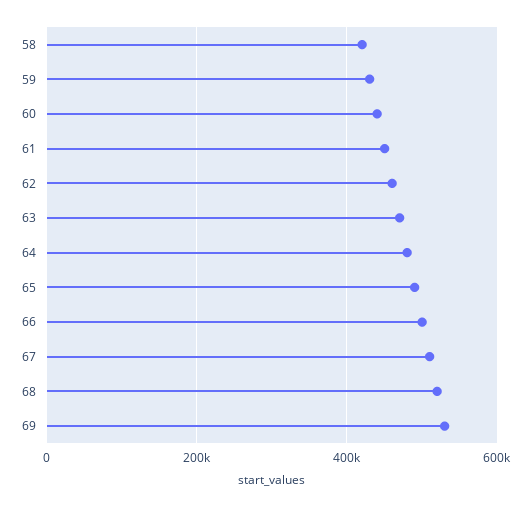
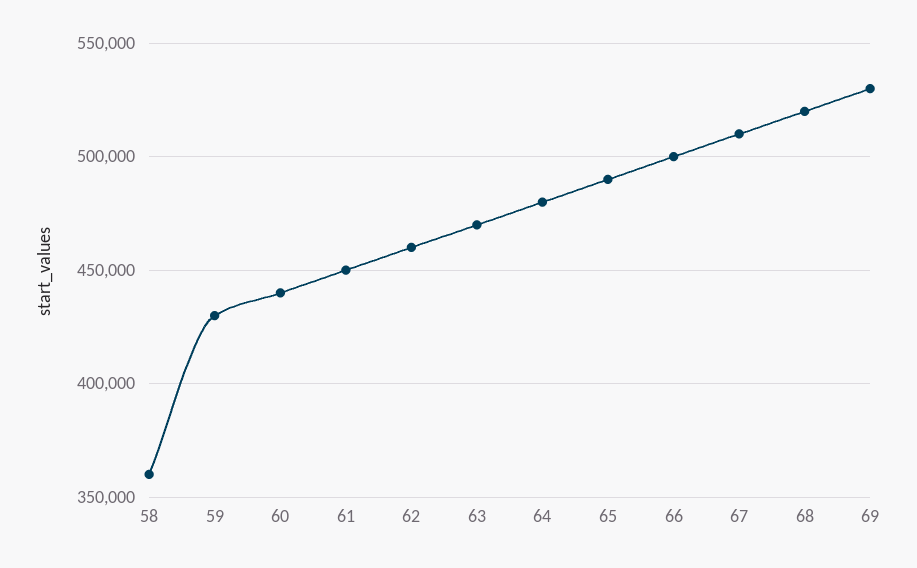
58: 420000 -> 360000

